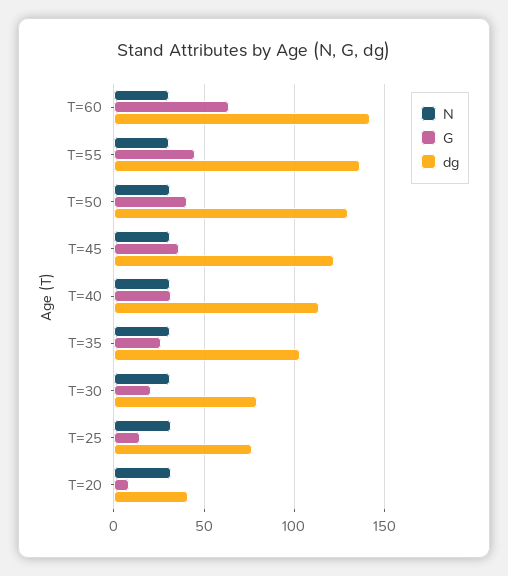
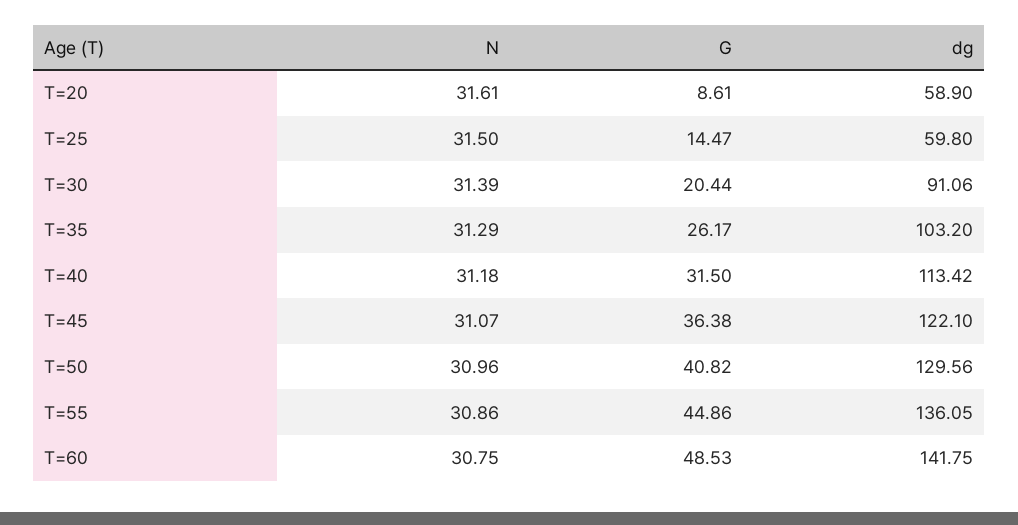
G, T=60: 65 -> 48.53
dg, T=30: 80 -> 91.06
dg, T=25: 75 -> 59.8
dg, T=20: 40 -> 58.9

